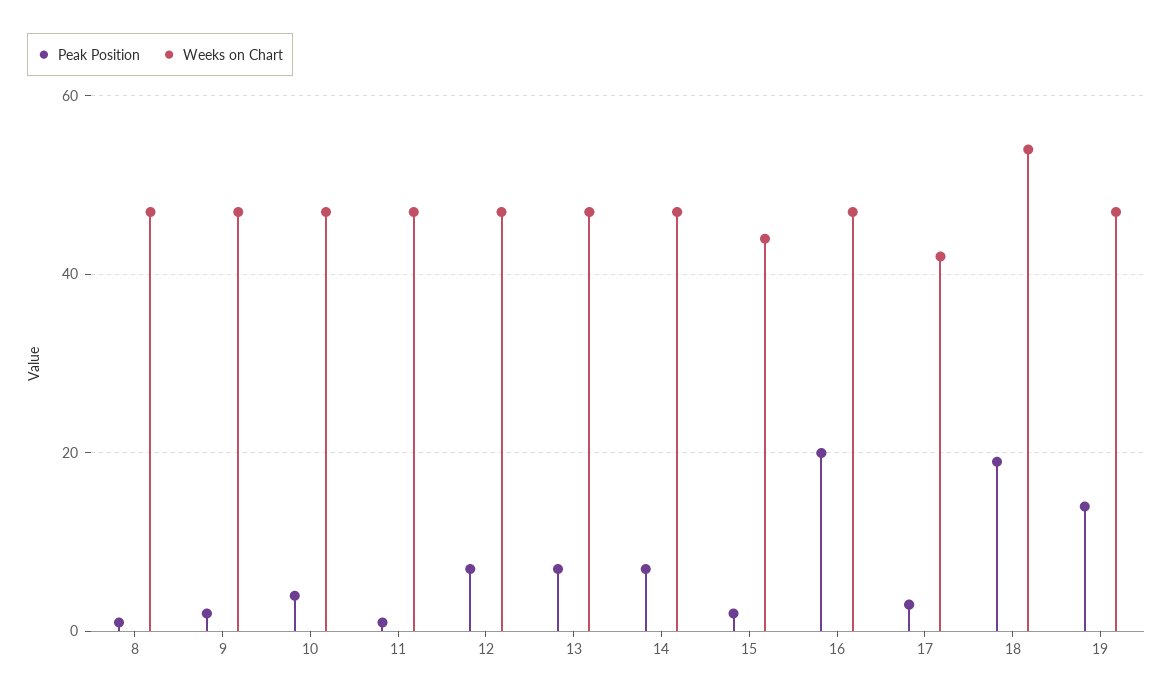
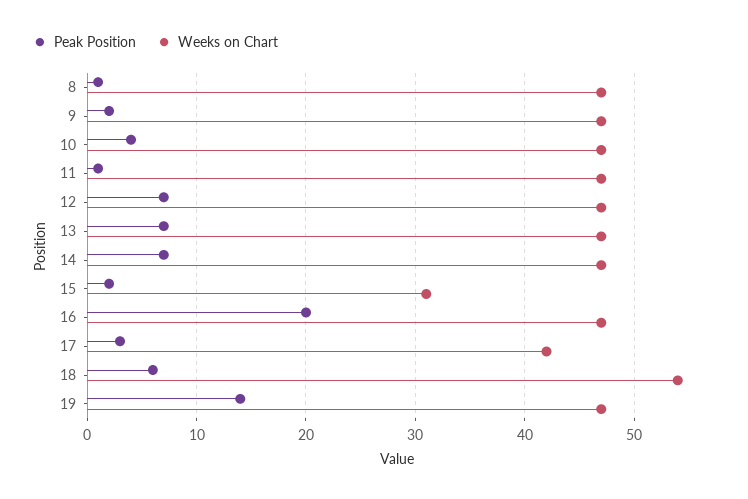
Weeks on Chart, 15: 45 -> 31
Peak Position, 18: 20 -> 6

